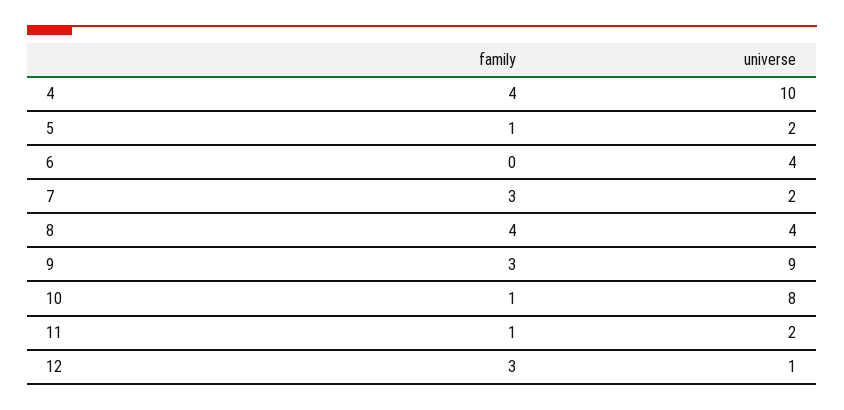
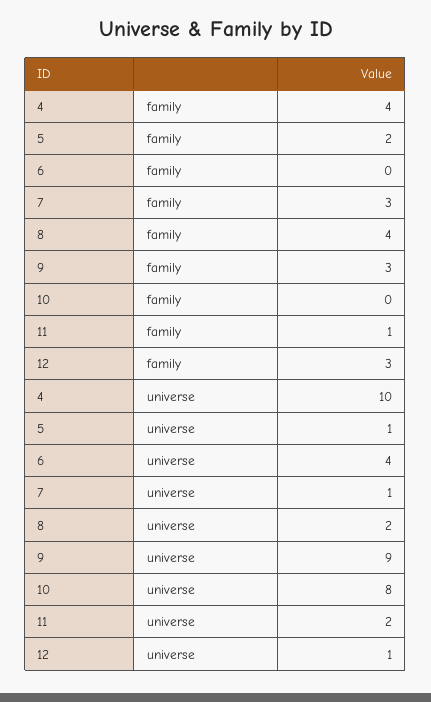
family, 5: 1 -> 2
universe, 5: 2 -> 1
universe, 7: 2 -> 1
universe, 8: 4 -> 2
family, 10: 1 -> 0

